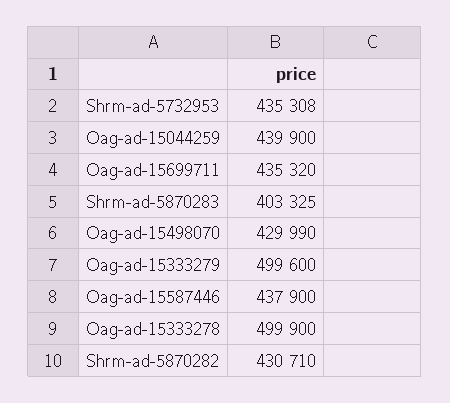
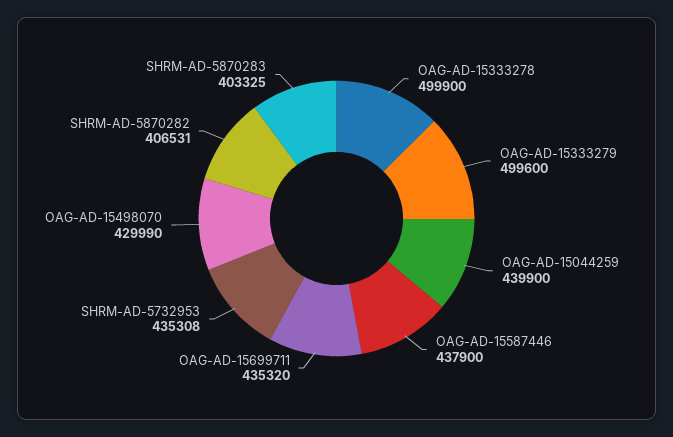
Shrm-ad-5870282: 430710 -> 406531

